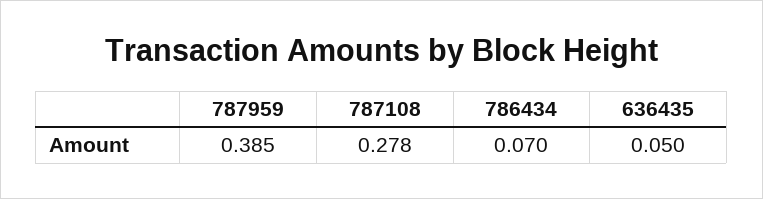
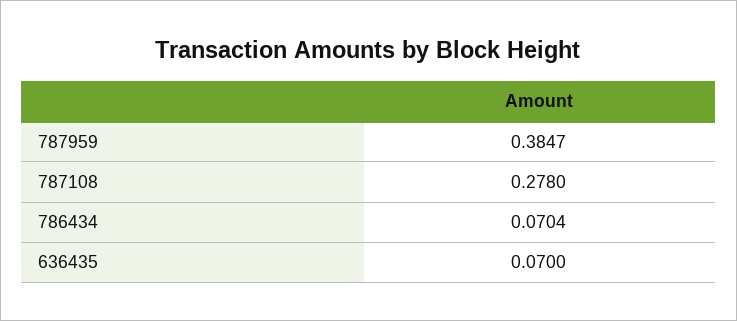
636435: 0.05 -> 0.07

